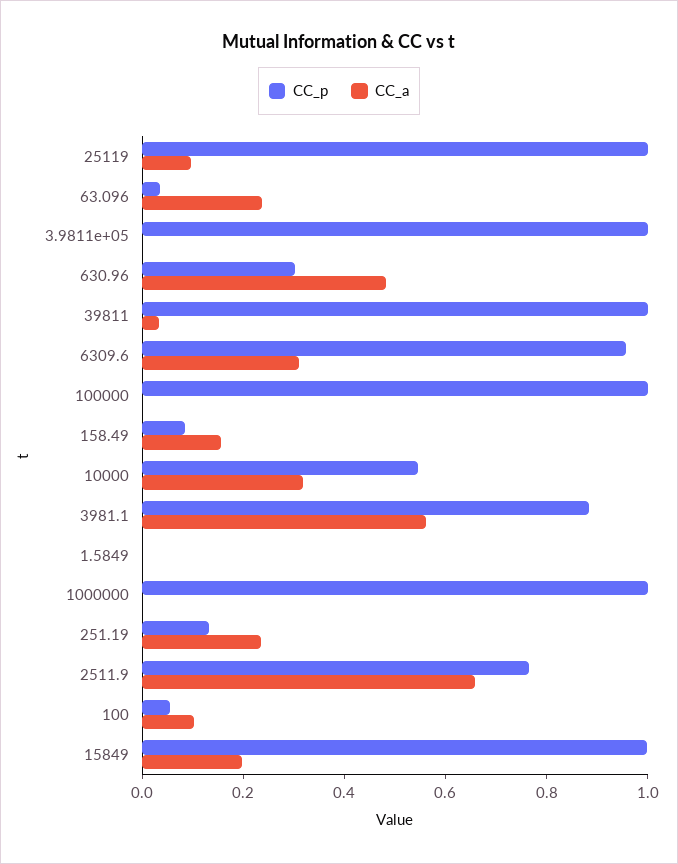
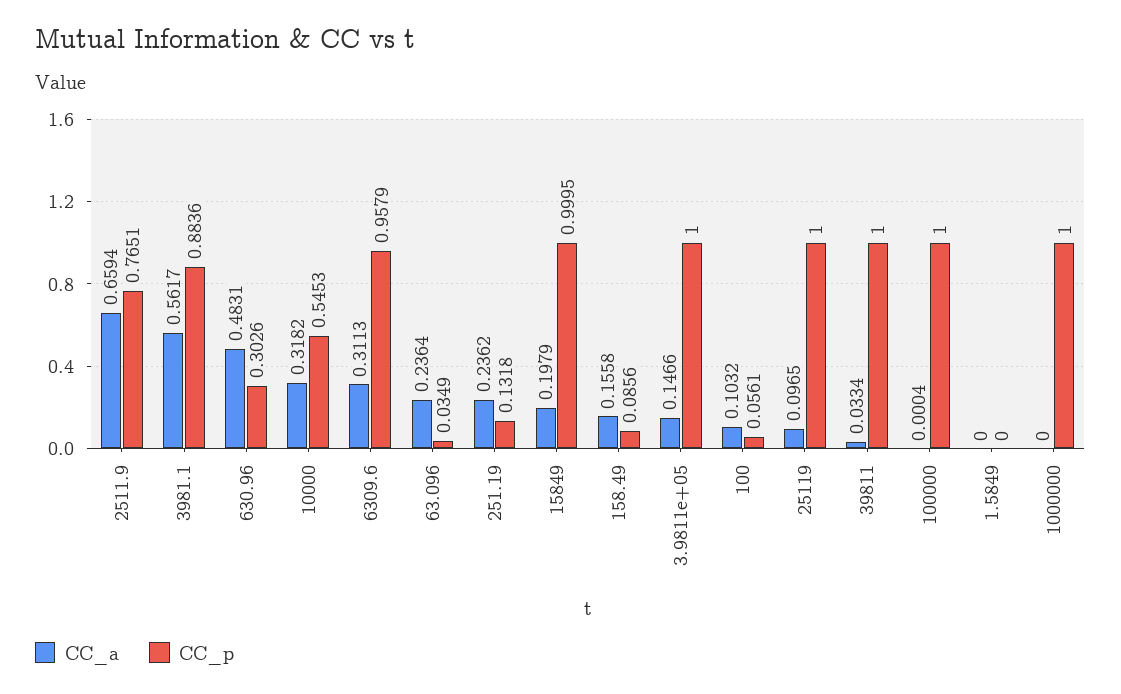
CC_a, 3.9811e+05: 0 -> 0.1466

